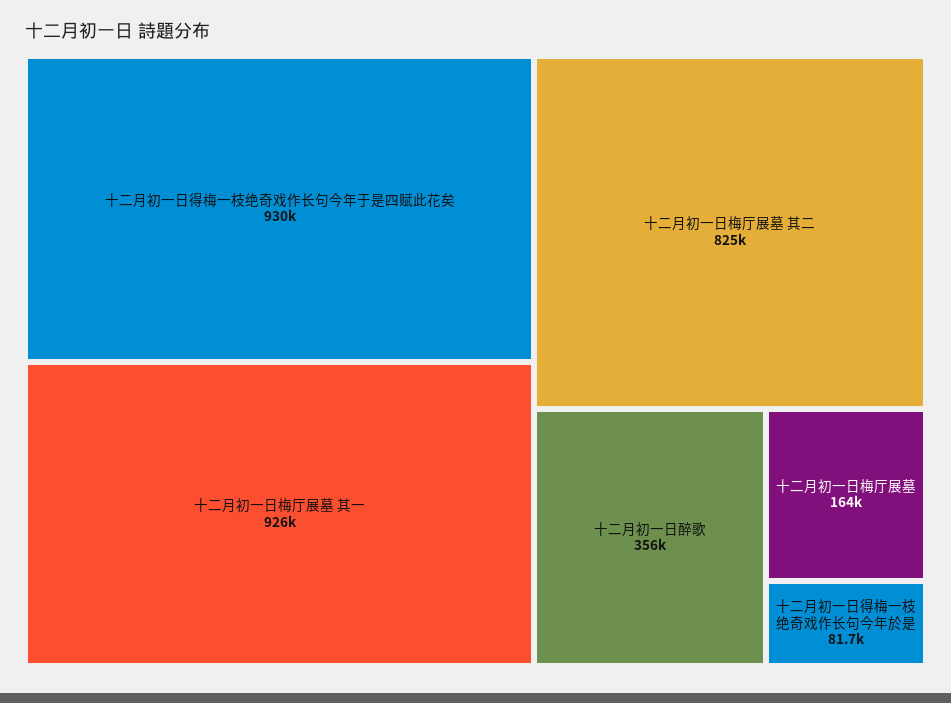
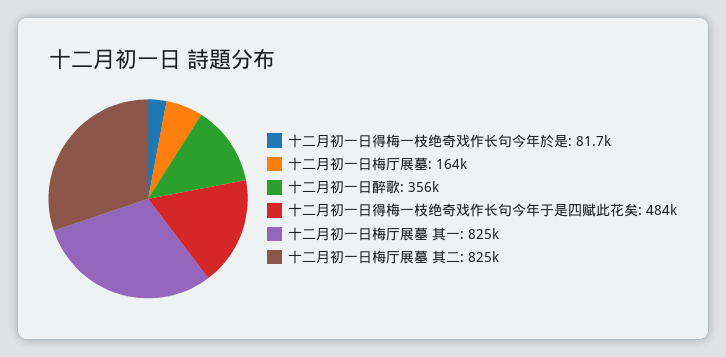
十二月初一日得梅一枝绝奇戏作长句今年于是四赋此花矣: 930000 -> 484000
十二月初一日梅厅展墓 其一: 926000 -> 825000

